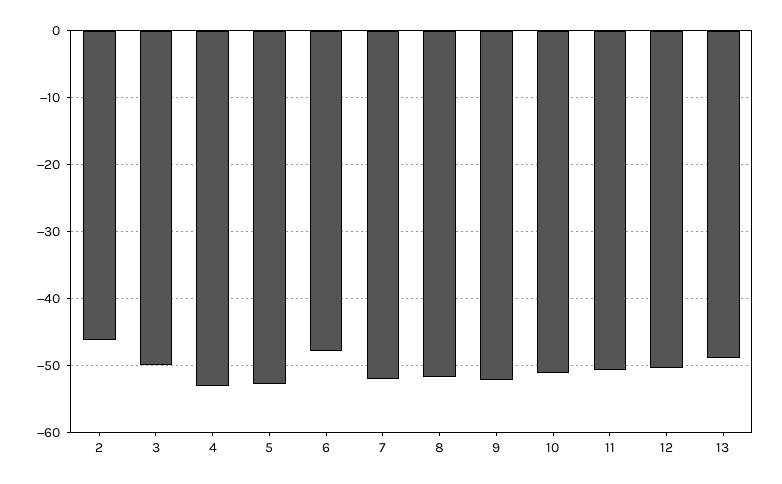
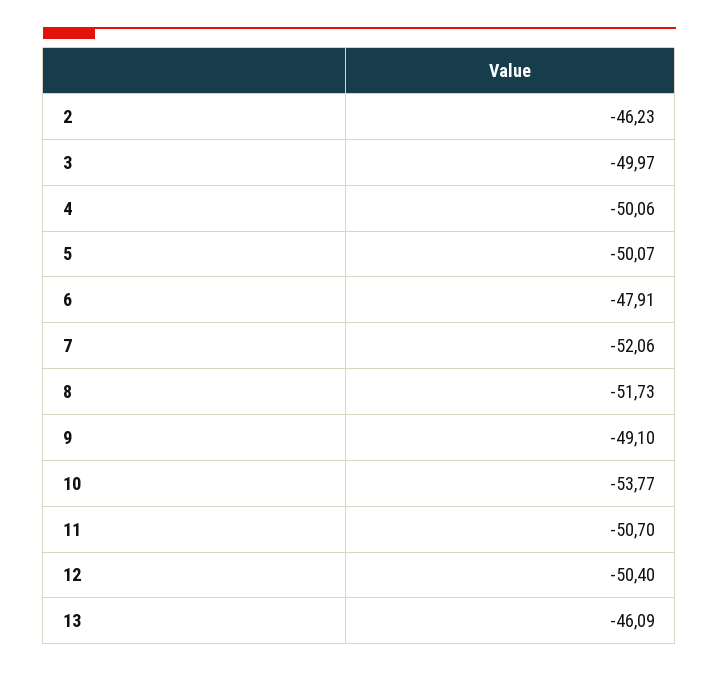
4: -53 -> -50.06
5: -53 -> -50.07
9: -52 -> -49.1
10: -51 -> -53.77
13: -49 -> -46.09

